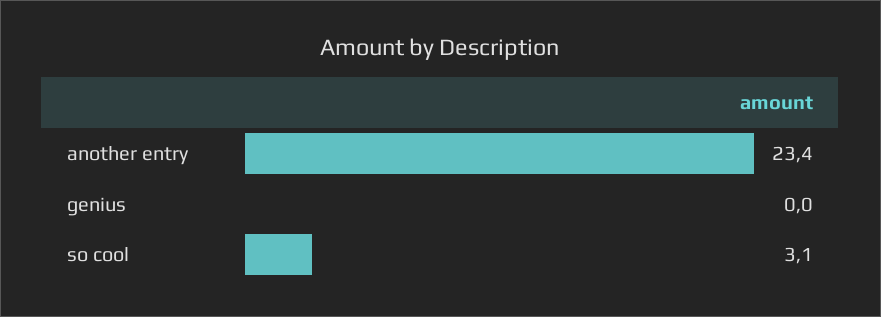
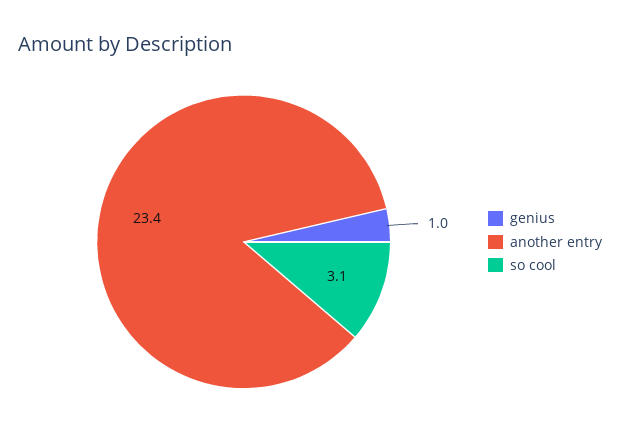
genius: 0 -> 1

